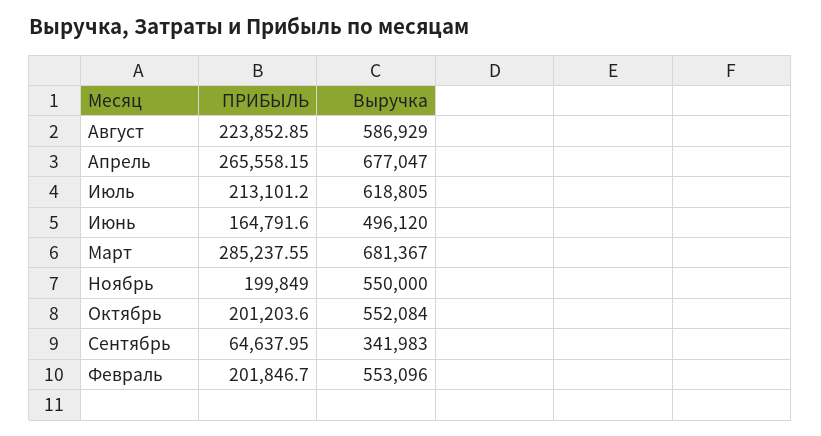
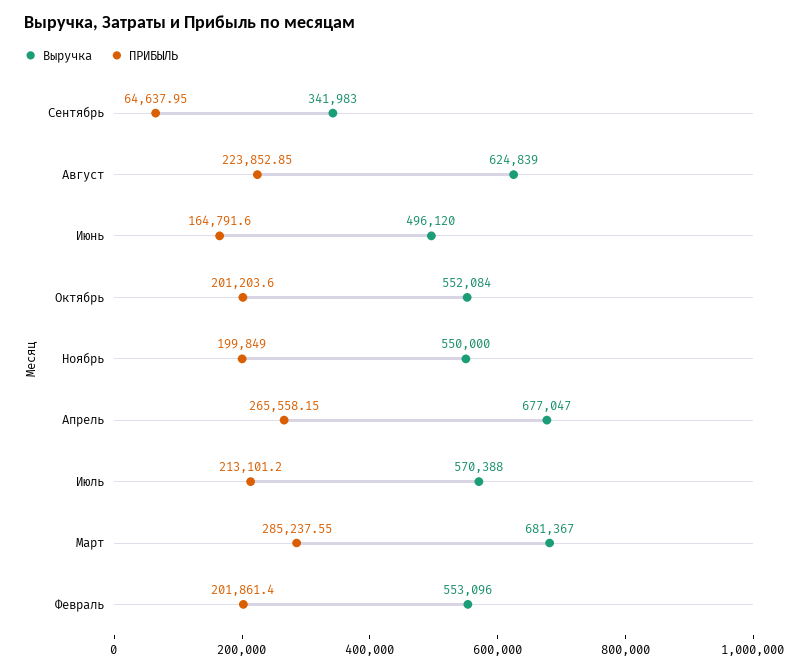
Выручка, Август: 586929 -> 624839
Выручка, Июль: 618805 -> 570388
ПРИБЫЛЬ, Февраль: 201846.7 -> 201861.4

